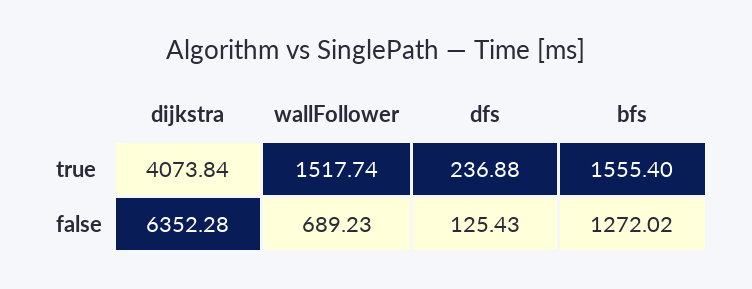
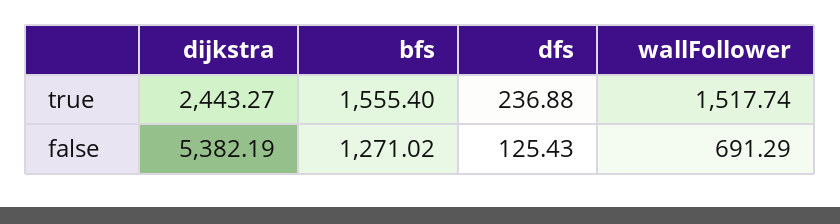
dijkstra, true: 4073.84 -> 2443.27
dijkstra, false: 6352.28 -> 5382.19
wallFollower, false: 689.23 -> 691.29
bfs, false: 1272.02 -> 1271.02

